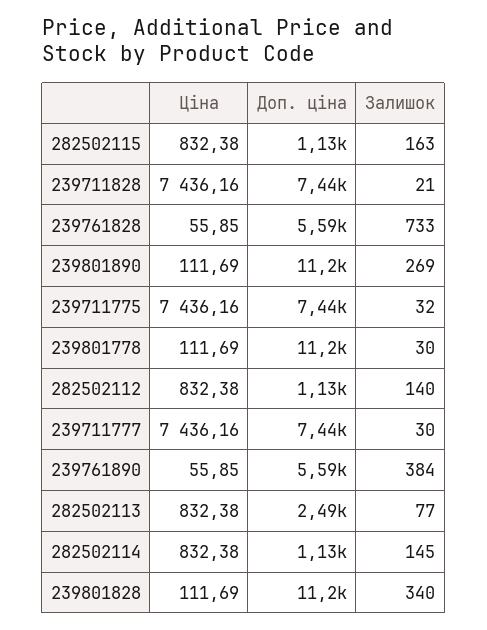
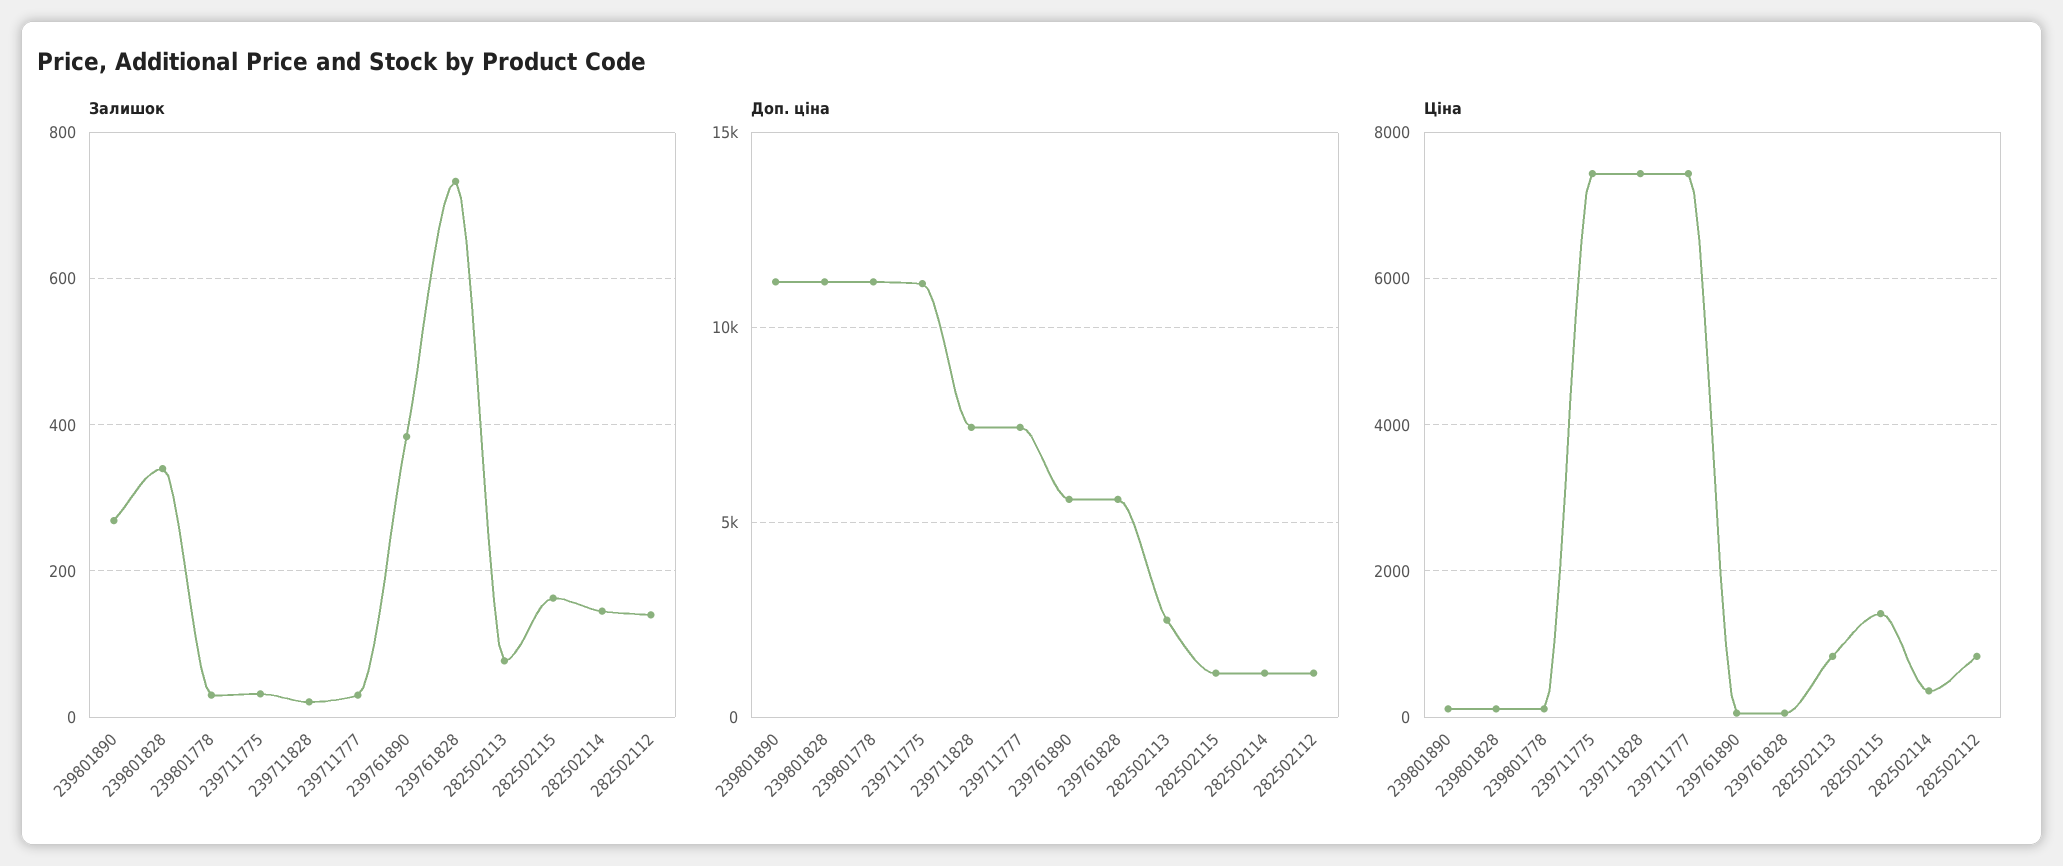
Ціна, 282502115: 832.38 -> 1400
Доп. ціна, 239711775: 7440 -> 11000
Ціна, 282502114: 832.38 -> 400

